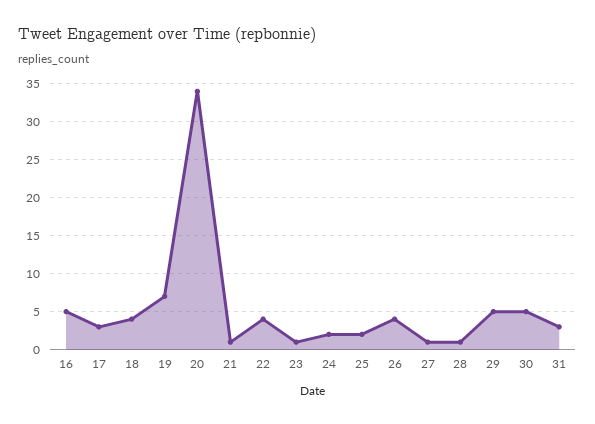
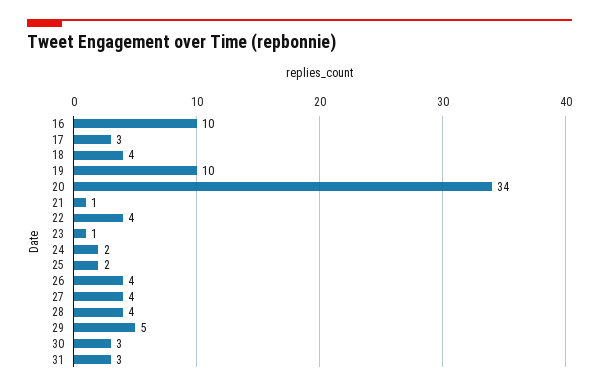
16: 5 -> 10
19: 7 -> 10
27: 1 -> 4
28: 1 -> 4
30: 5 -> 3

